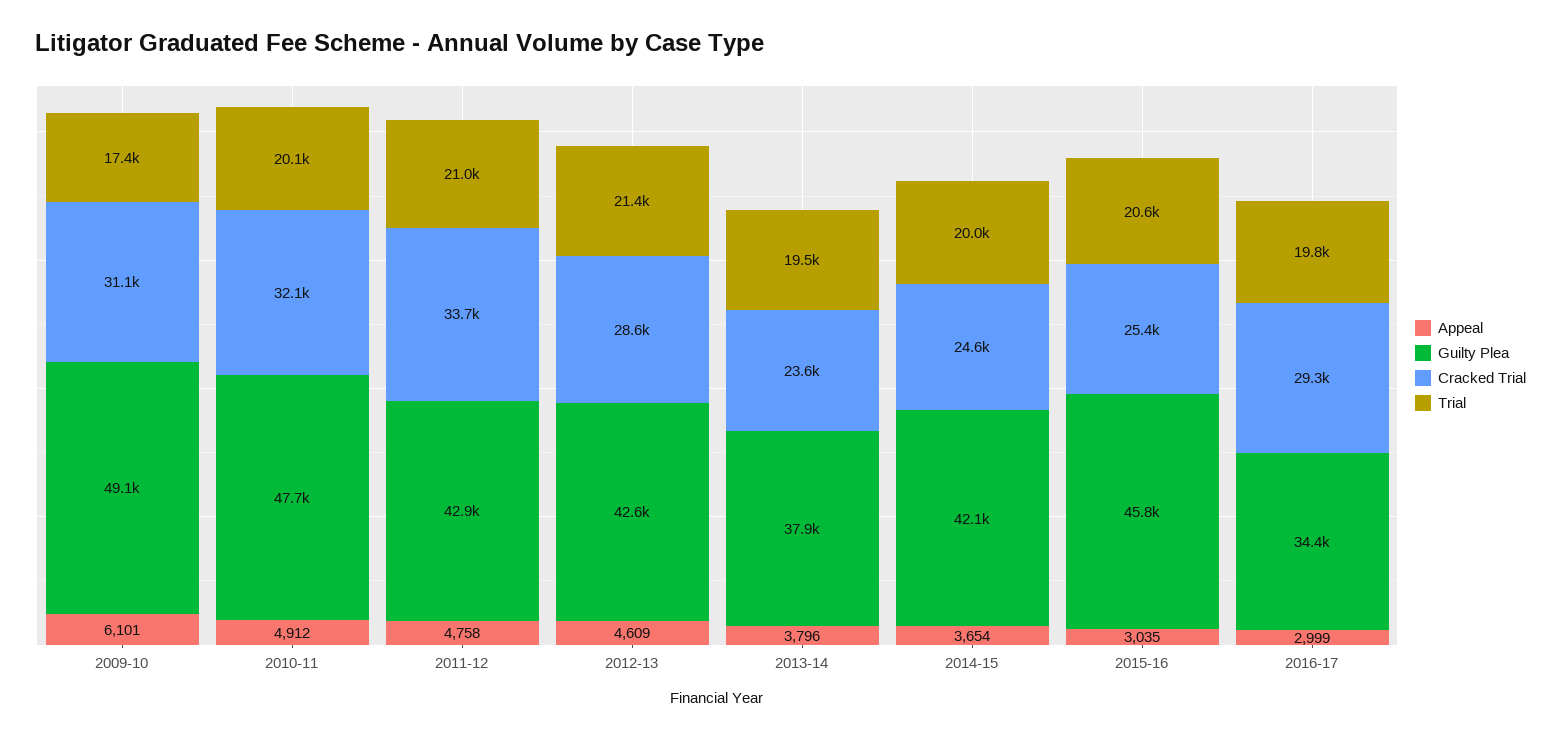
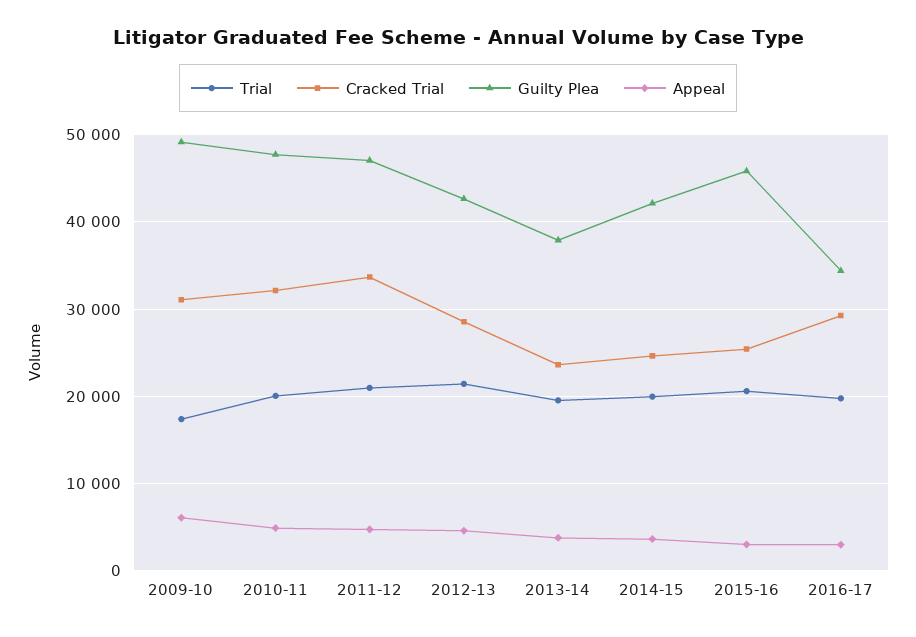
Guilty Plea, 2011-12: 42900 -> 47000

